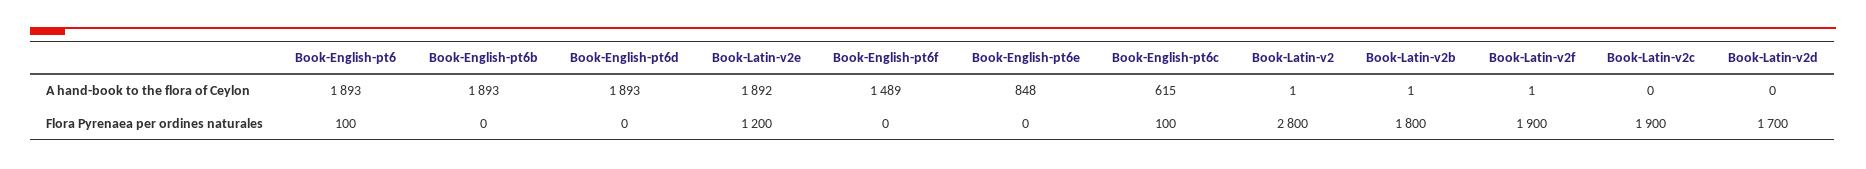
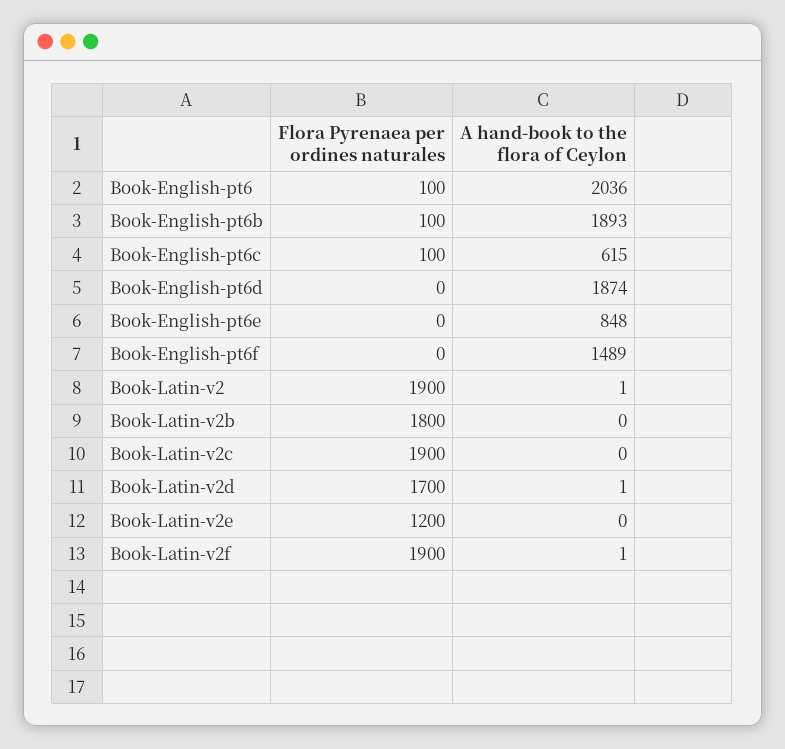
Book-English-pt6, A hand-book to the flora of Ceylon: 1893 -> 2036
Book-English-pt6d, A hand-book to the flora of Ceylon: 1893 -> 1874
Book-Latin-v2e, A hand-book to the flora of Ceylon: 1892 -> 0
Book-Latin-v2b, A hand-book to the flora of Ceylon: 1 -> 0
Book-Latin-v2d, A hand-book to the flora of Ceylon: 0 -> 1
Book-English-pt6b, Flora Pyrenaea per ordines naturales: 0 -> 100
Book-Latin-v2, Flora Pyrenaea per ordines naturales: 2800 -> 1900

